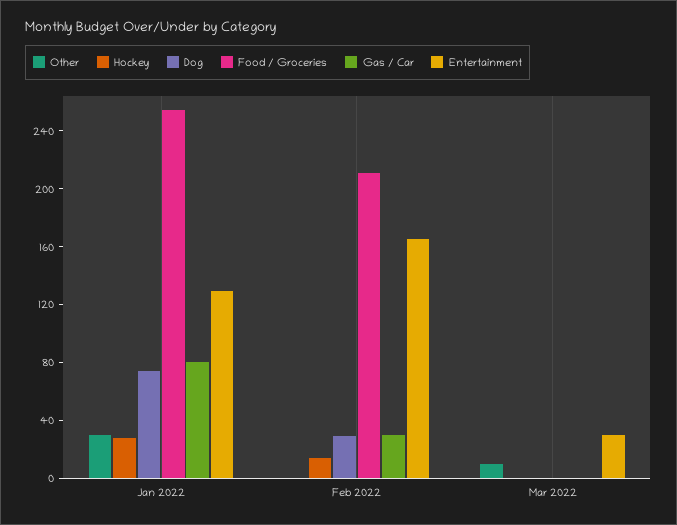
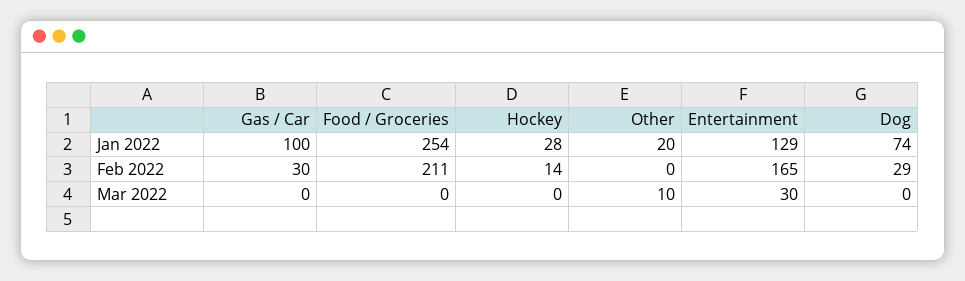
Other, Jan 2022: 30 -> 20
Gas / Car, Jan 2022: 80 -> 100

